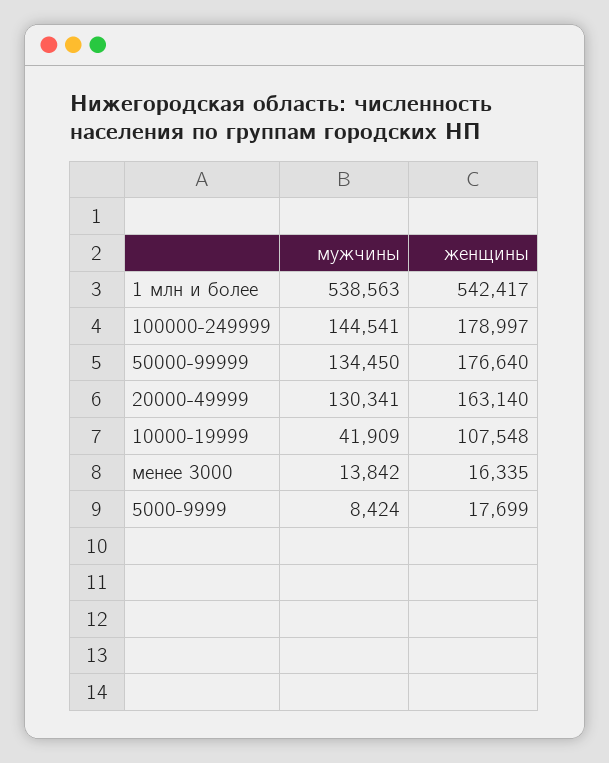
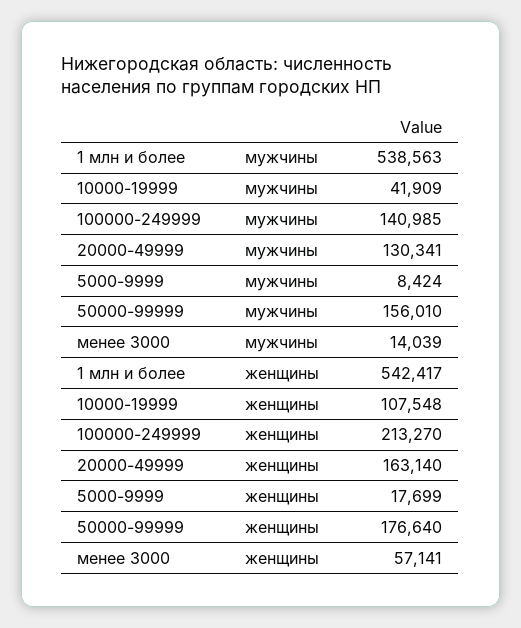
мужчины, 100000-249999: 144541 -> 140985
женщины, 100000-249999: 178997 -> 213270
мужчины, 50000-99999: 134450 -> 156010
мужчины, менее 3000: 13842 -> 14039
женщины, менее 3000: 16335 -> 57141

